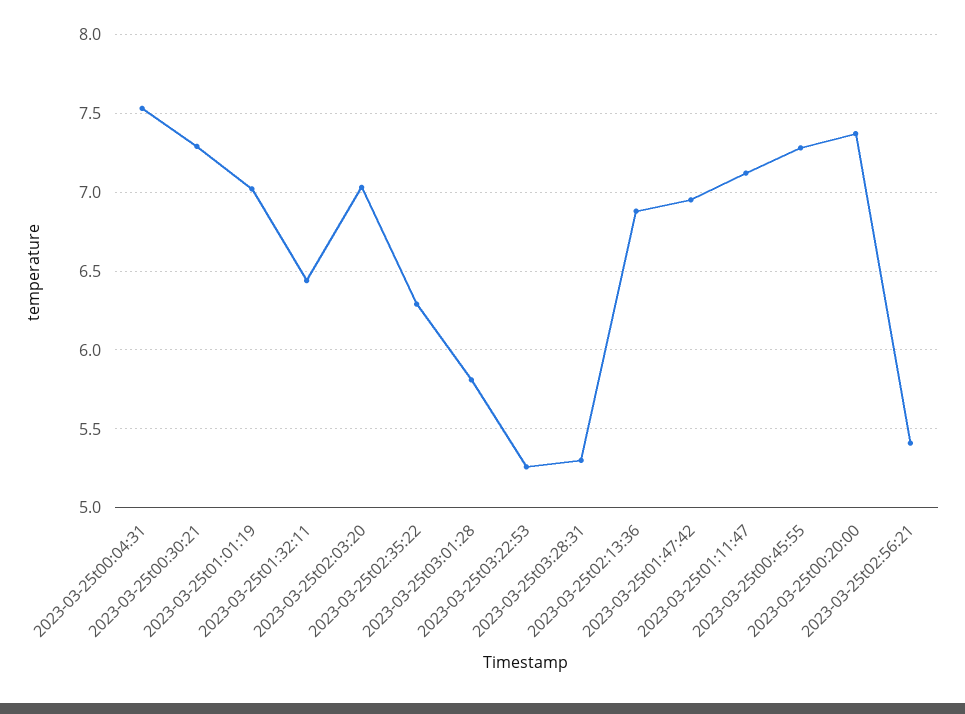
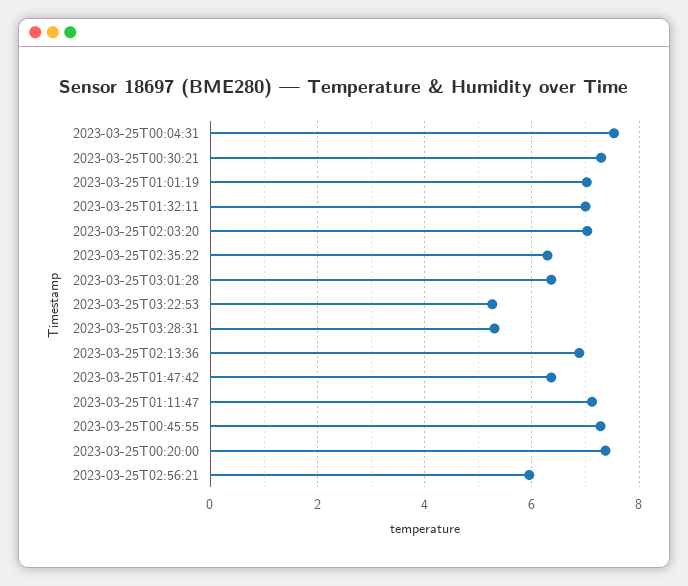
2023-03-25t01:32:11: 6.45 -> 7
2023-03-25t03:01:28: 5.8 -> 6.4
2023-03-25t01:47:42: 6.95 -> 6.4
2023-03-25t02:56:21: 5.4 -> 6

